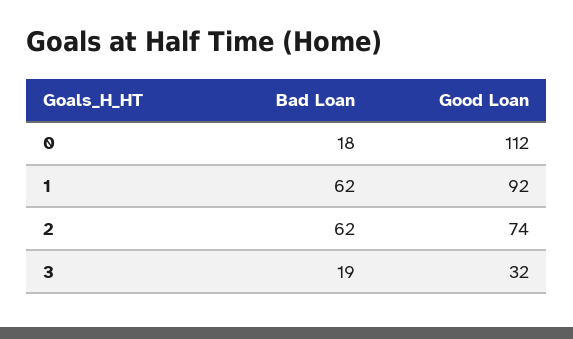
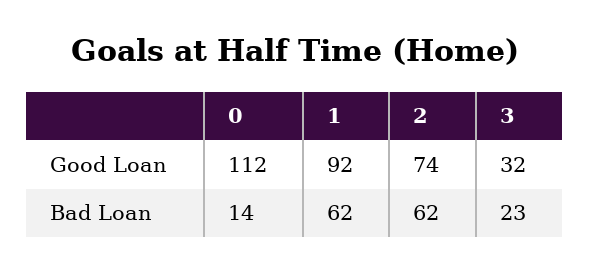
Bad Loan, 0: 18 -> 14
Bad Loan, 3: 19 -> 23

